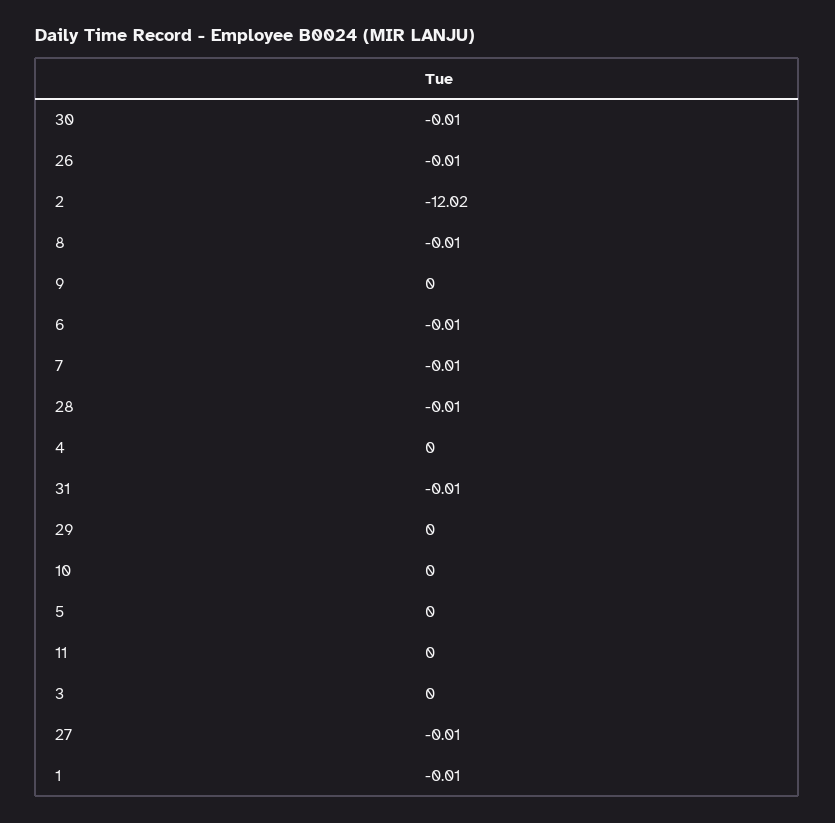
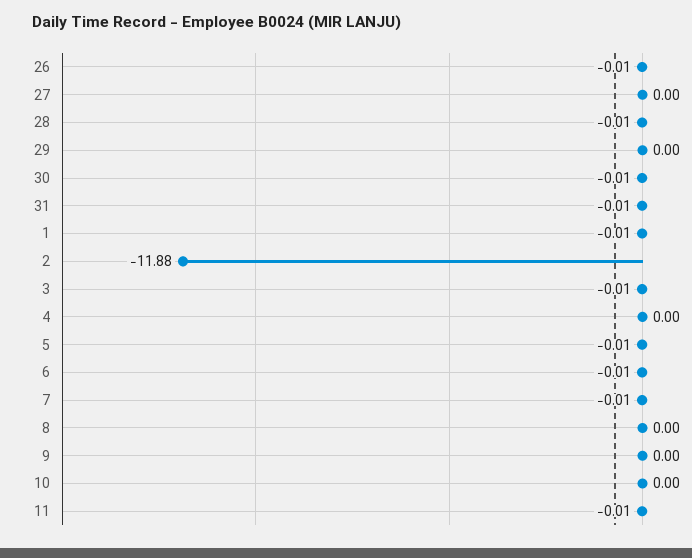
2: -12.02 -> -11.88
8: -0.01 -> 0
5: 0 -> -0.01
11: 0 -> -0.01
3: 0 -> -0.01
27: -0.01 -> 0

